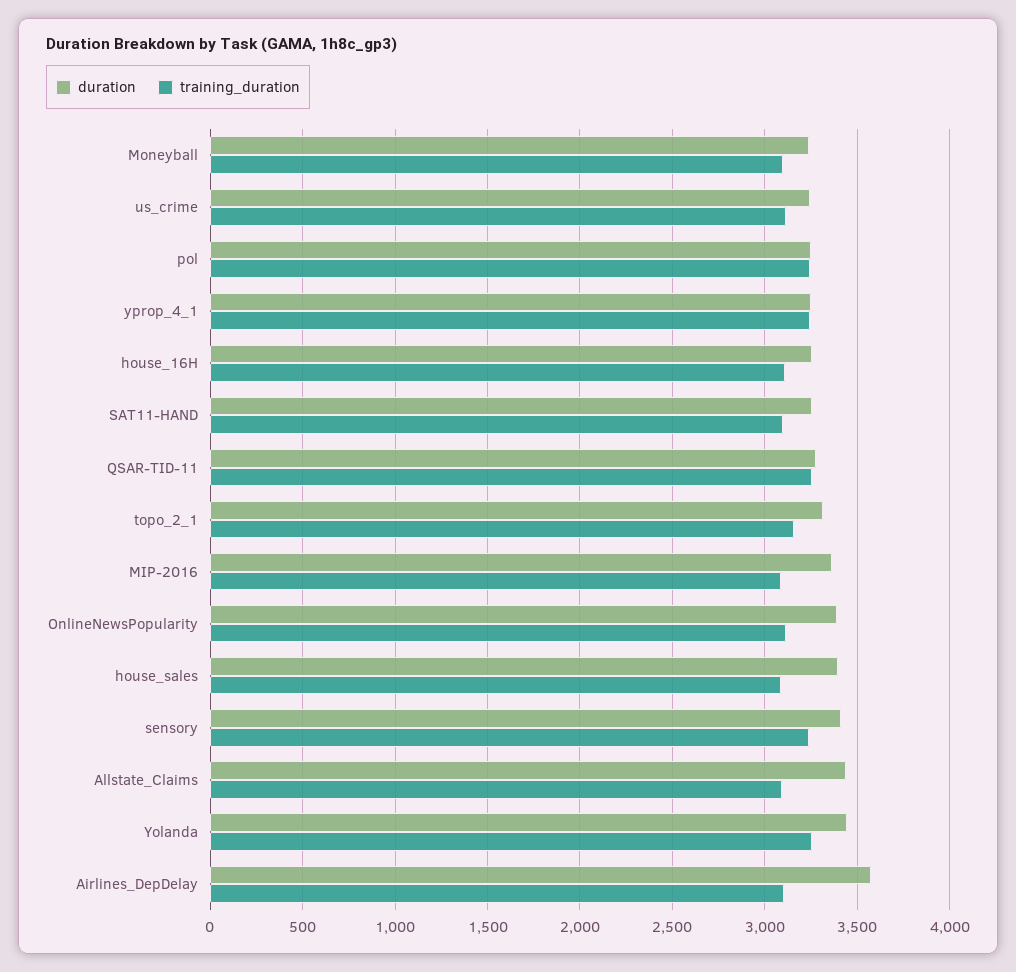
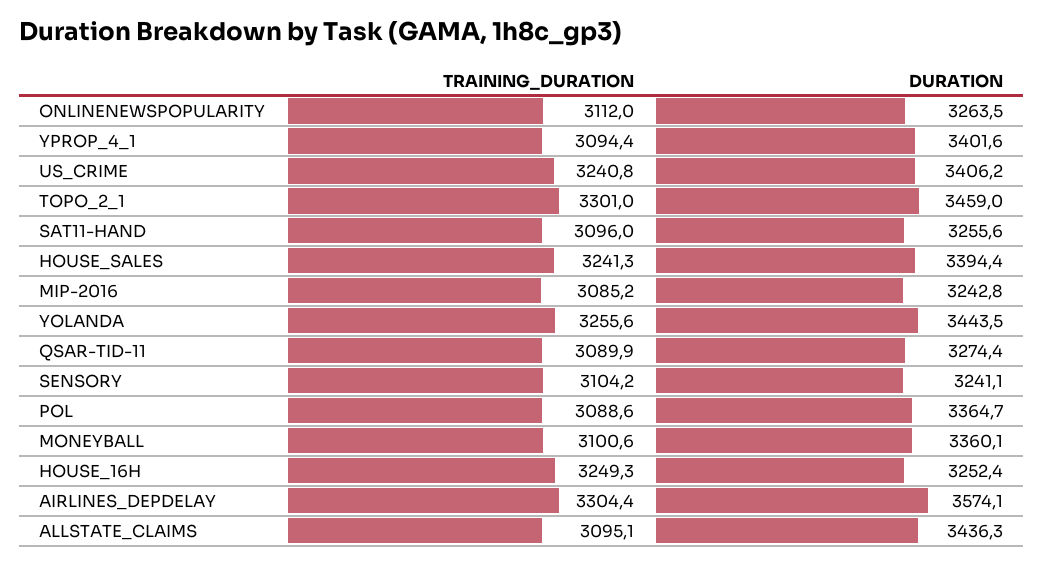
duration, Moneyball: 3250 -> 3360.1
duration, us_crime: 3250 -> 3406.2
training_duration, us_crime: 3100 -> 3240.8
duration, pol: 3250 -> 3364.7
training_duration, pol: 3250 -> 3088.6
duration, yprop_4_1: 3250 -> 3401.6
training_duration, yprop_4_1: 3250 -> 3094.4
training_duration, house_16H: 3100 -> 3249.3
training_duration, QSAR-TID-11: 3250 -> 3089.9
duration, topo_2_1: 3300 -> 3459
training_duration, topo_2_1: 3150 -> 3301
duration, MIP-2016: 3350 -> 3242.8
duration, OnlineNewsPopularity: 3400 -> 3263.5
training_duration, house_sales: 3100 -> 3241.3
duration, sensory: 3400 -> 3241.1
training_duration, sensory: 3250 -> 3104.2
training_duration, Airlines_DepDelay: 3100 -> 3304.4

